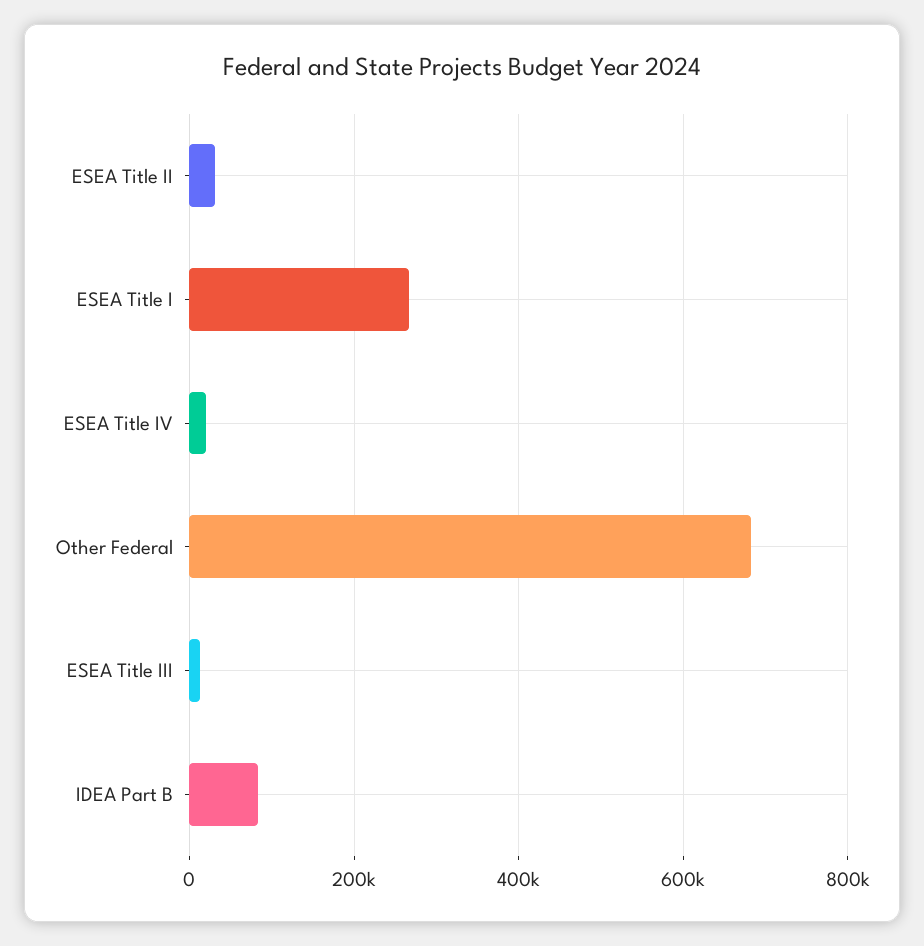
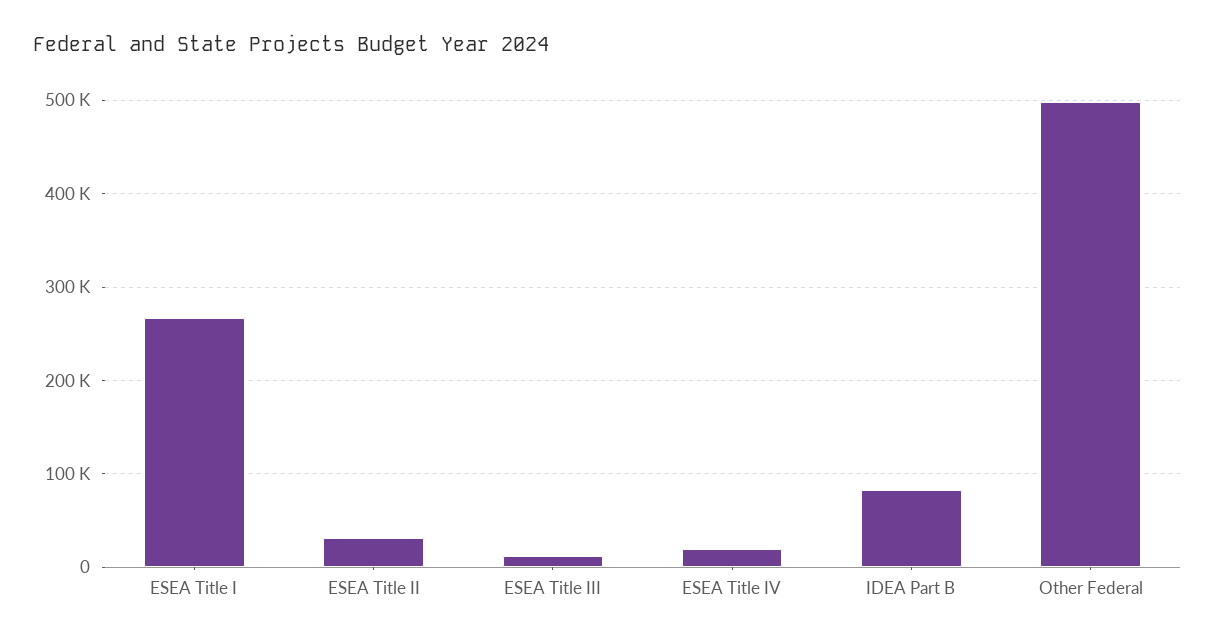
Other Federal: 680000 -> 500000

